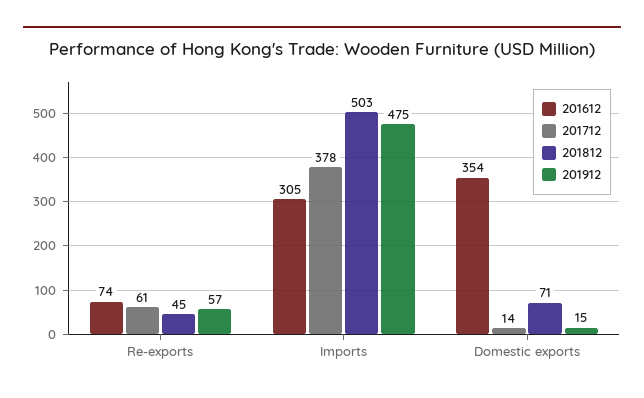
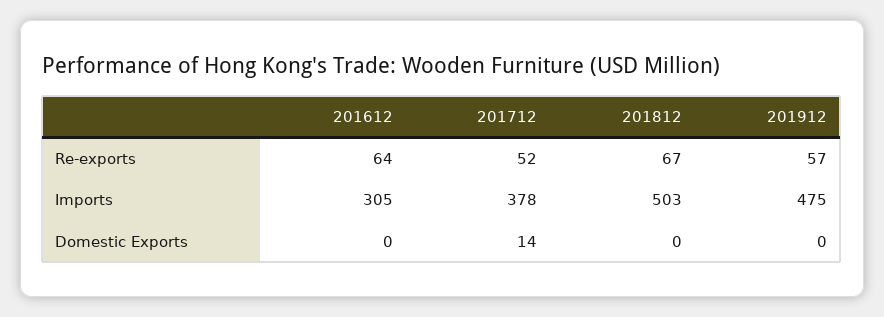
201612, Re-exports: 74 -> 64
201712, Re-exports: 61 -> 52
201812, Re-exports: 45 -> 67
201612, Domestic exports: 354 -> 0
201812, Domestic exports: 71 -> 0
201912, Domestic exports: 15 -> 0

